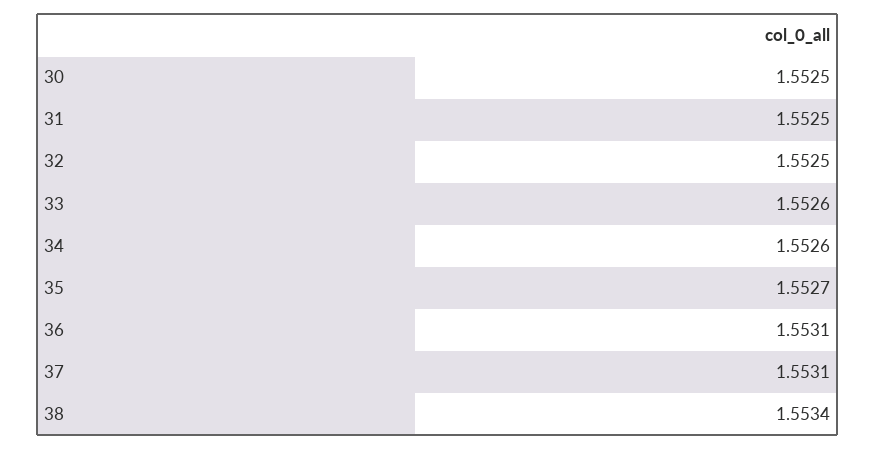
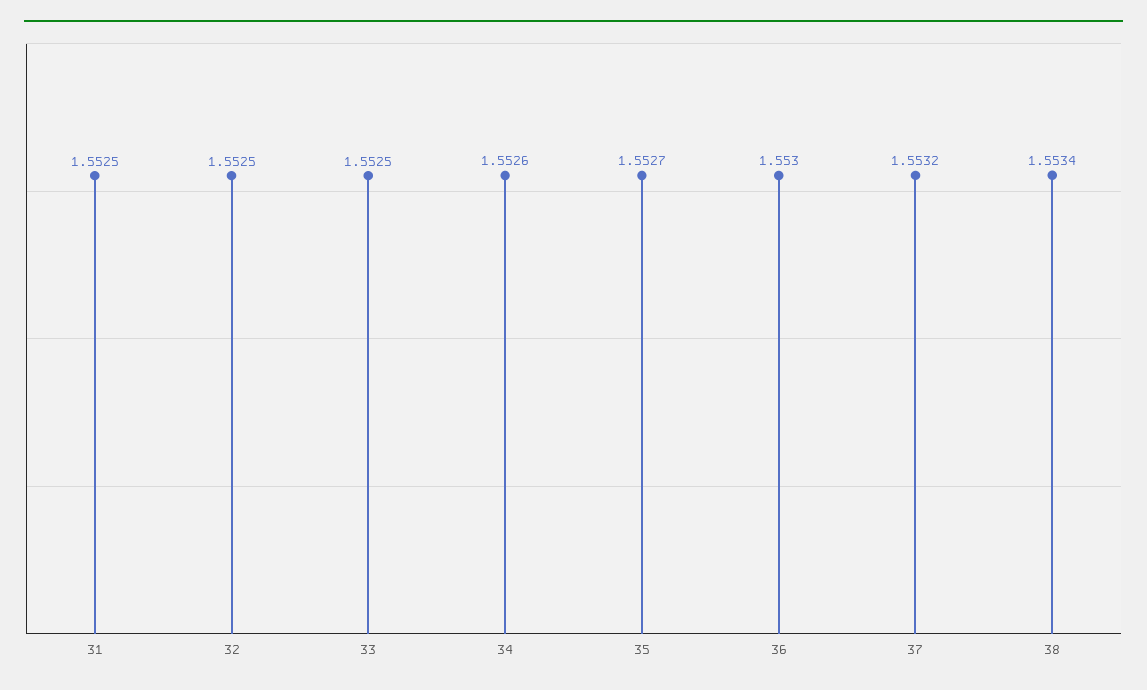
30: 1.5525 -> none
33: 1.5526 -> 1.5525
36: 1.5531 -> 1.553
37: 1.5531 -> 1.5532

